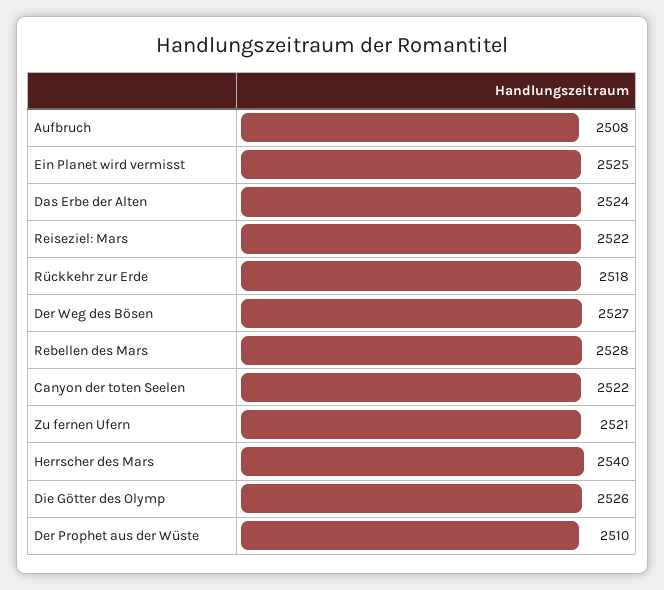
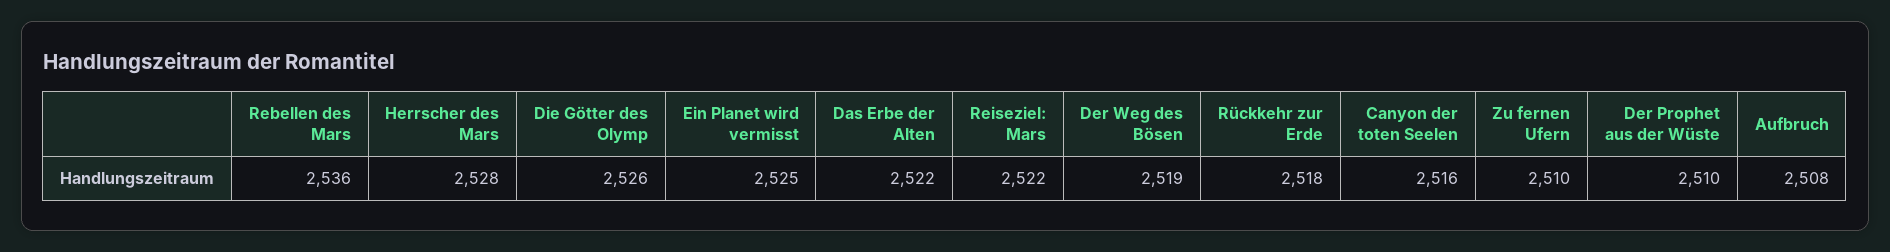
Das Erbe der Alten: 2524 -> 2522
Der Weg des Bösen: 2527 -> 2519
Rebellen des Mars: 2528 -> 2536
Canyon der toten Seelen: 2522 -> 2516
Zu fernen Ufern: 2521 -> 2510
Herrscher des Mars: 2540 -> 2528

